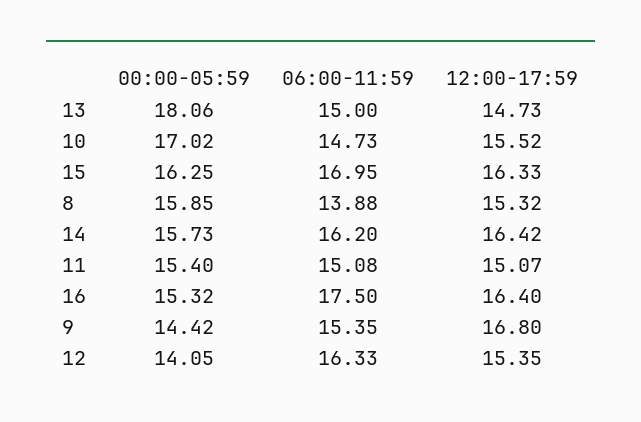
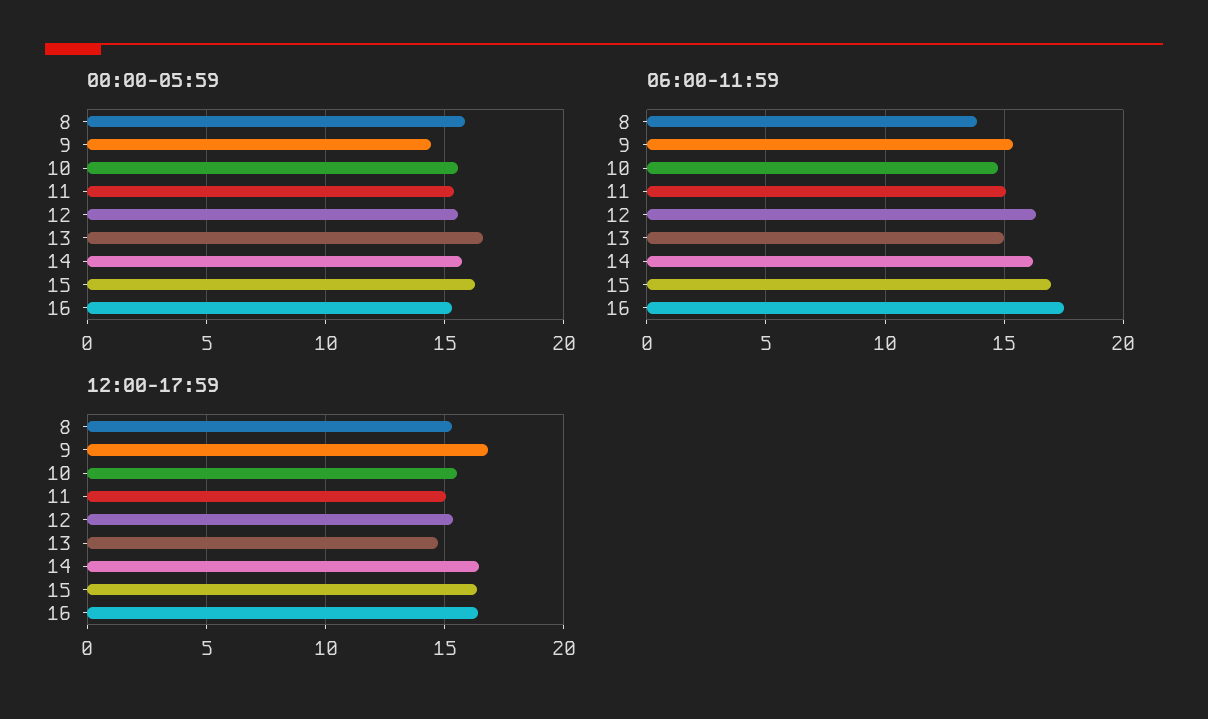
00:00-05:59, 13: 18.06 -> 16.5
00:00-05:59, 10: 17.02 -> 15.5
00:00-05:59, 12: 14.05 -> 15.5

